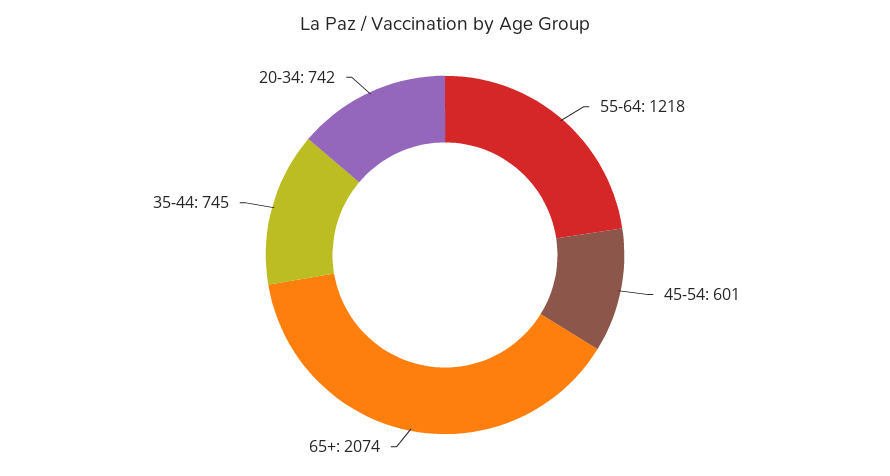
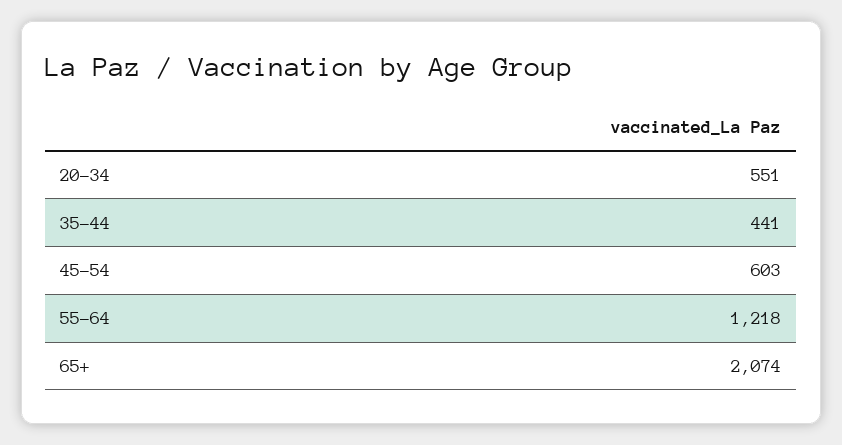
45-54: 601 -> 603
35-44: 745 -> 441
20-34: 742 -> 551

